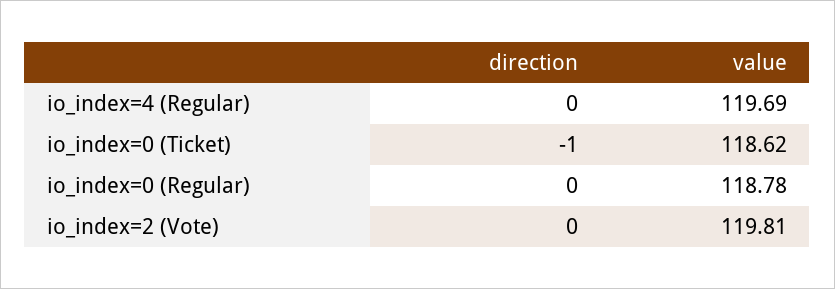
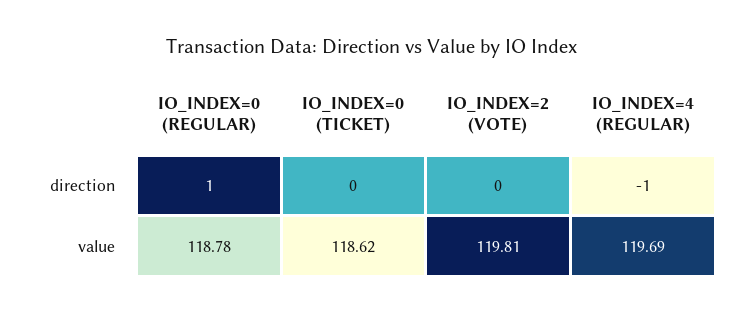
direction, io_index=4 (Regular): 0 -> -1
direction, io_index=0 (Ticket): -1 -> 0
direction, io_index=0 (Regular): 0 -> 1

